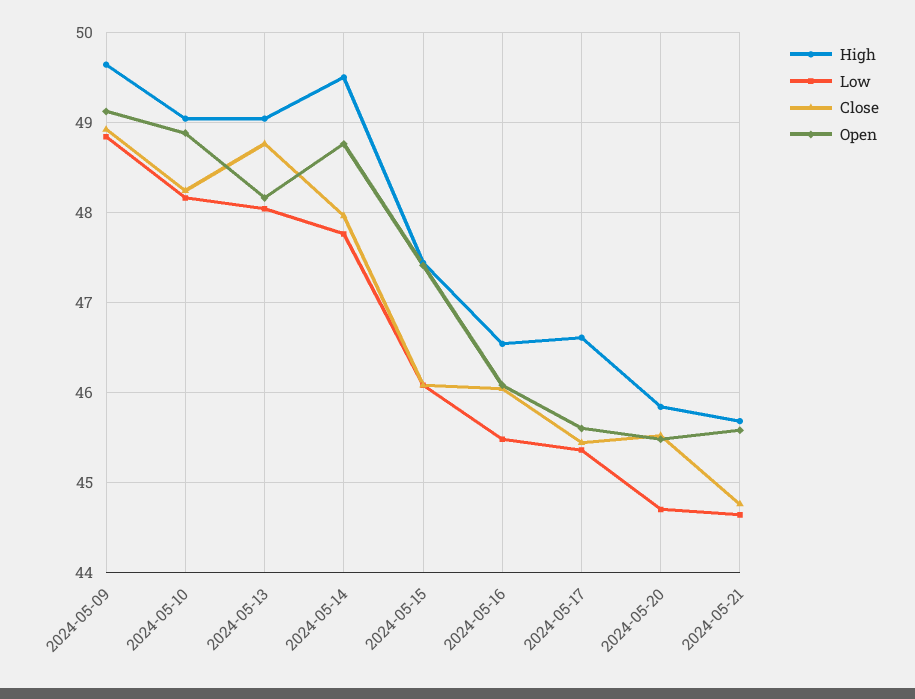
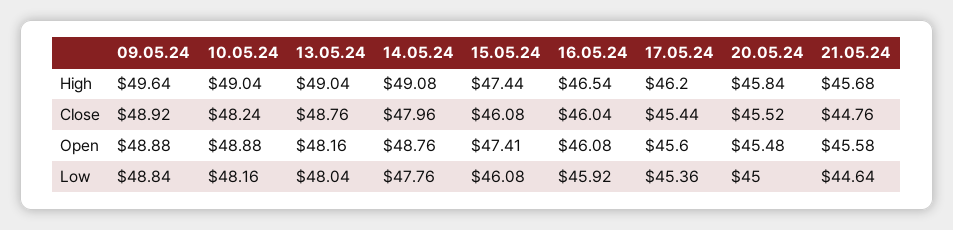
Open, 2024-05-09: 49.1 -> 48.88
High, 2024-05-14: 49.5 -> 49.08
Low, 2024-05-16: 45.5 -> 45.92
High, 2024-05-17: 46.6 -> 46.2
Low, 2024-05-20: 44.7 -> 45

